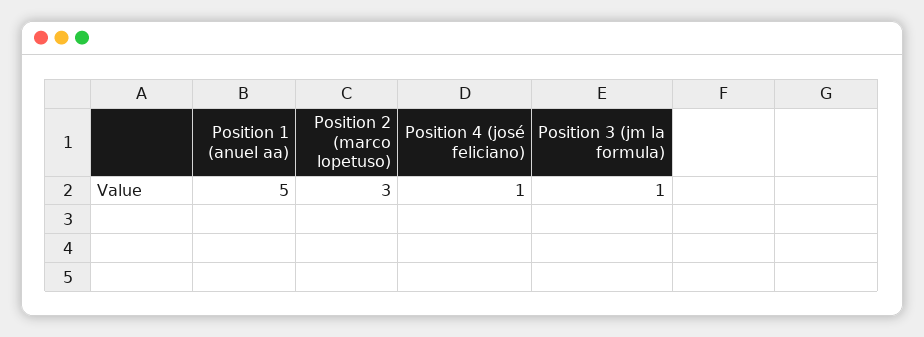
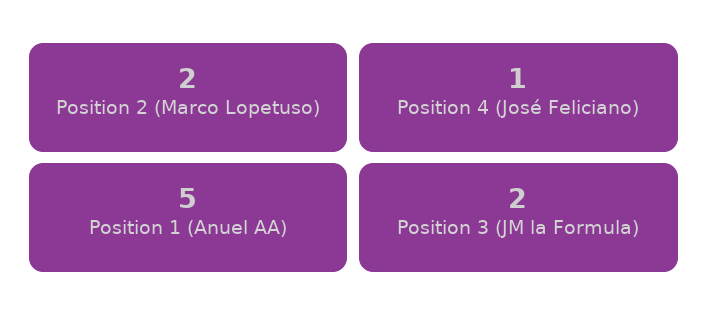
Position 2 (marco lopetuso): 3 -> 2
Position 3 (jm la formula): 1 -> 2

